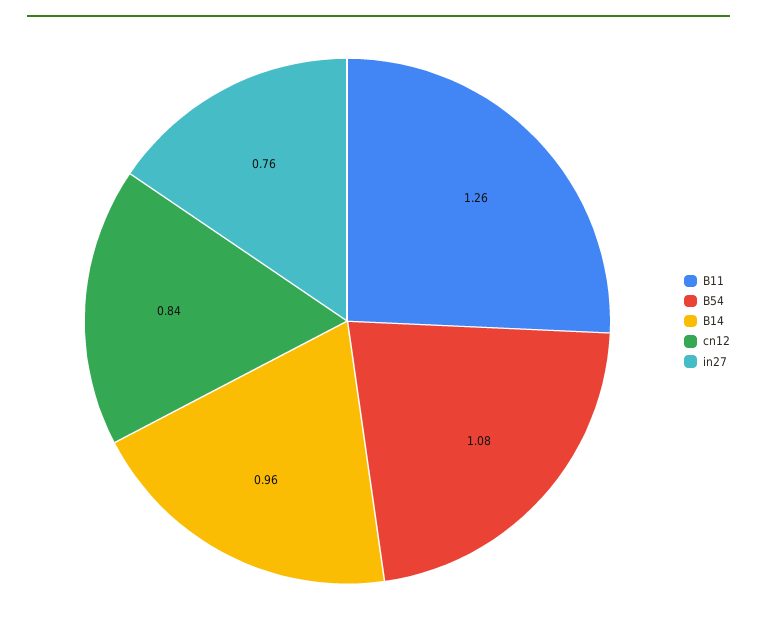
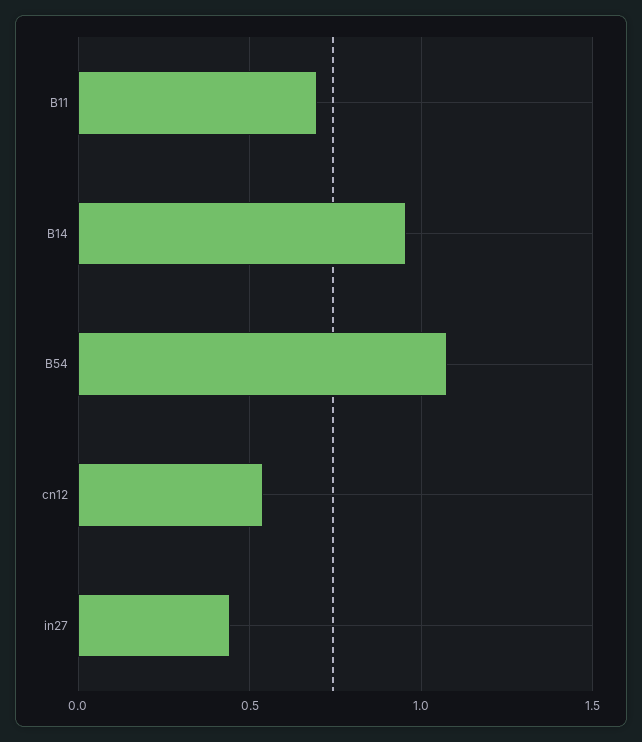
B11: 1.26 -> 0.7
cn12: 0.84 -> 0.55
in27: 0.76 -> 0.45

